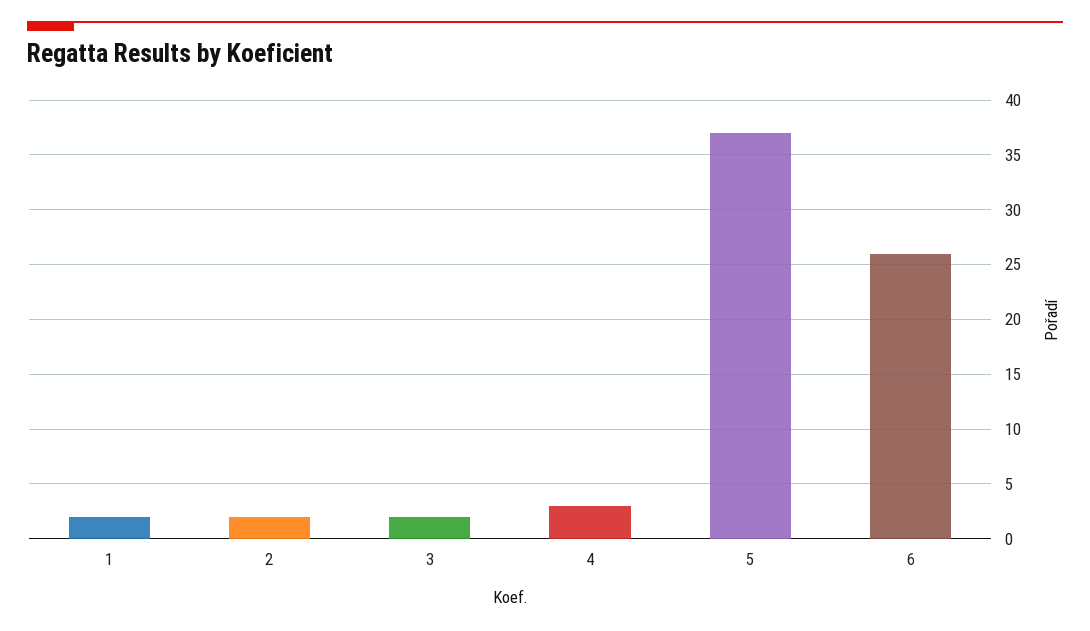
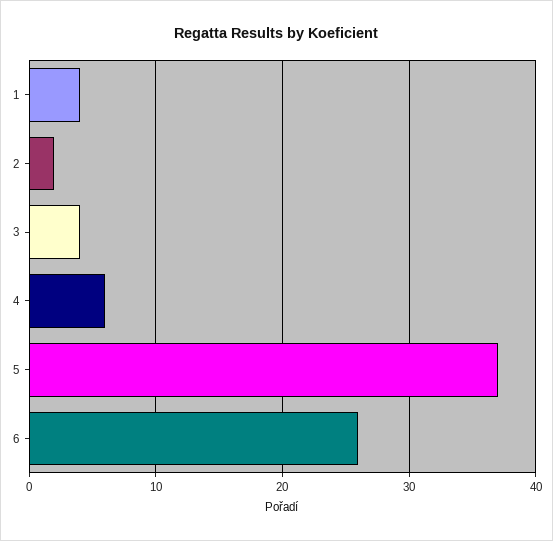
1: 2 -> 4
3: 2 -> 4
4: 3 -> 6

